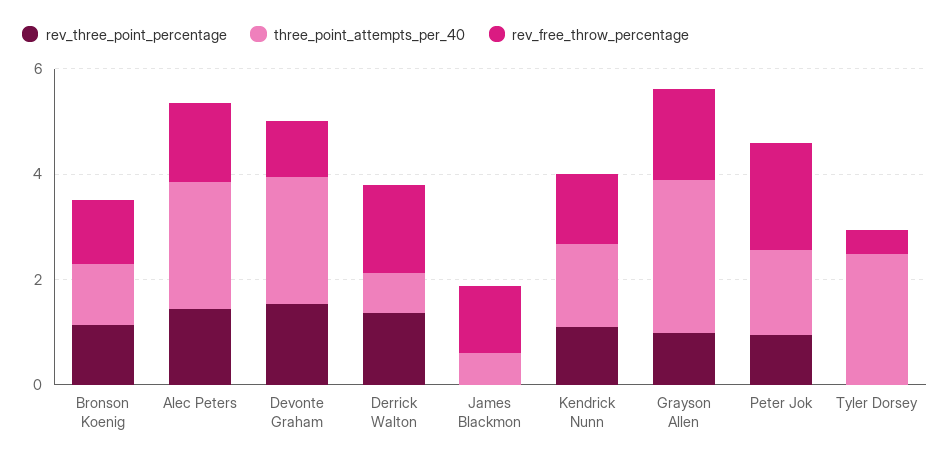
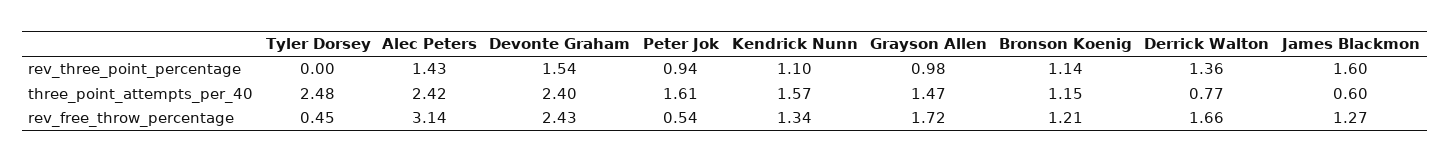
rev_free_throw_percentage, Alec Peters: 1.5 -> 3.14
rev_free_throw_percentage, Devonte Graham: 1 -> 2.43
rev_three_point_percentage, James Blackmon: 0 -> 1.6
three_point_attempts_per_40, Grayson Allen: 3 -> 1.47
rev_free_throw_percentage, Peter Jok: 2 -> 0.54

